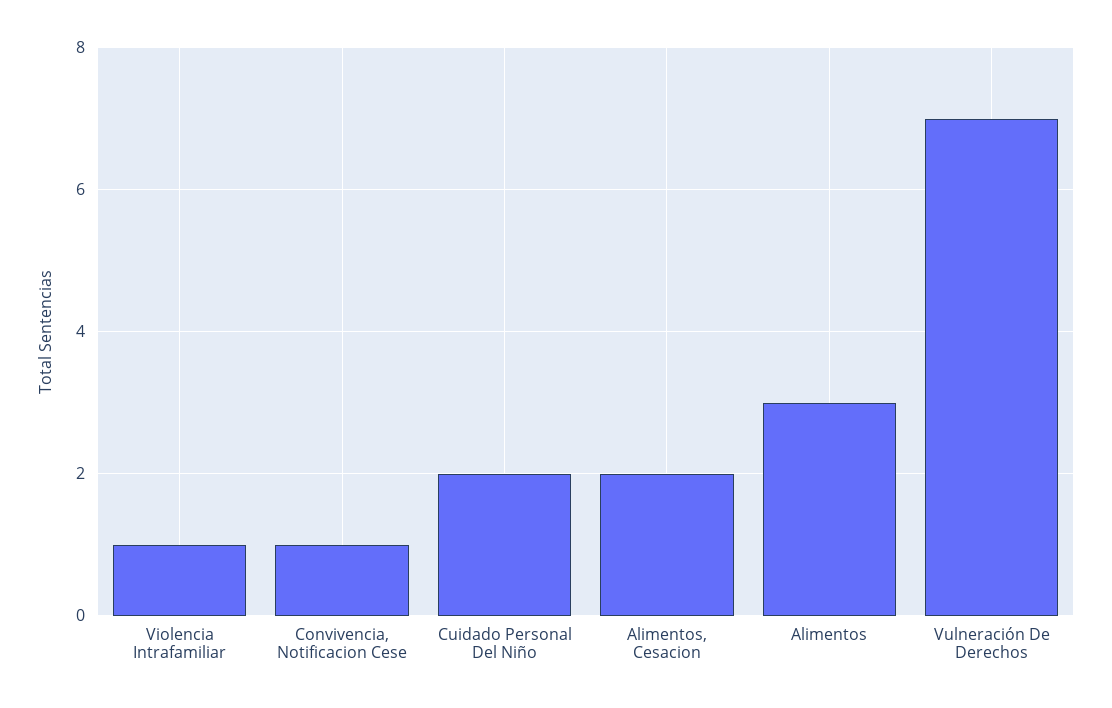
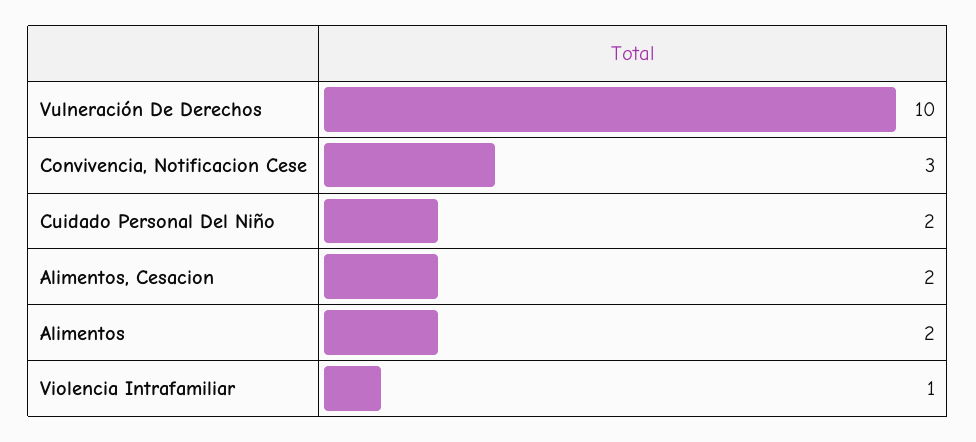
Convivencia, Notificacion Cese: 1 -> 3
Alimentos: 3 -> 2
Vulneración De Derechos: 7 -> 10

